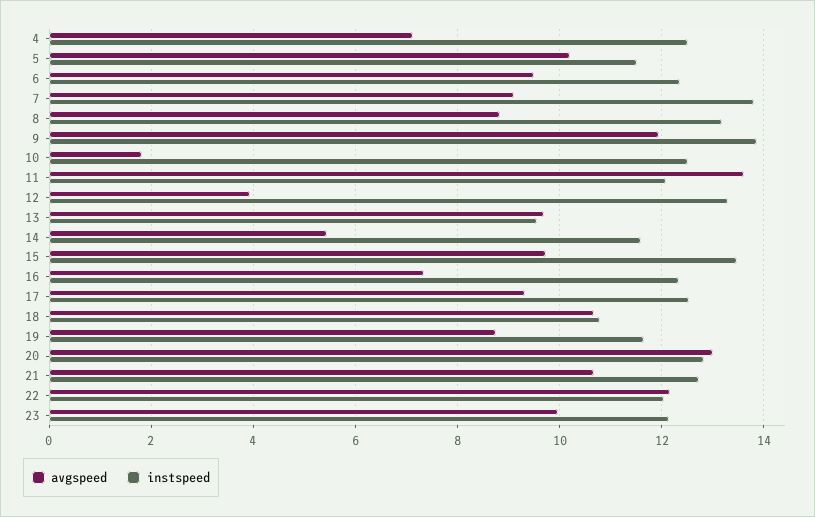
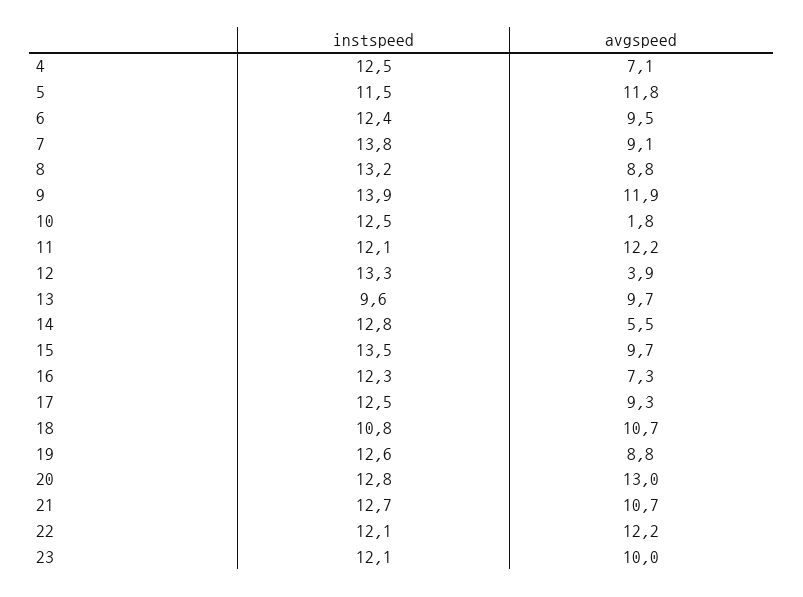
avgspeed, 5: 10.2 -> 11.8
avgspeed, 11: 13.6 -> 12.2
instspeed, 14: 11.6 -> 12.8
instspeed, 19: 11.6 -> 12.6

